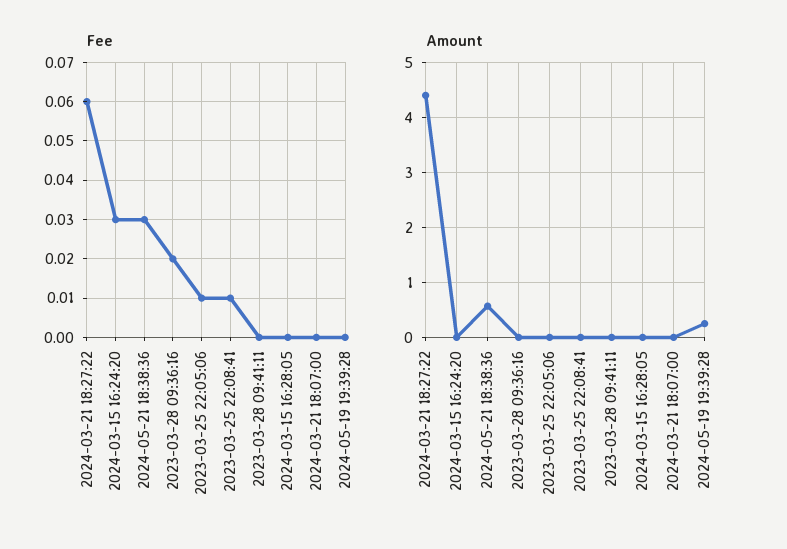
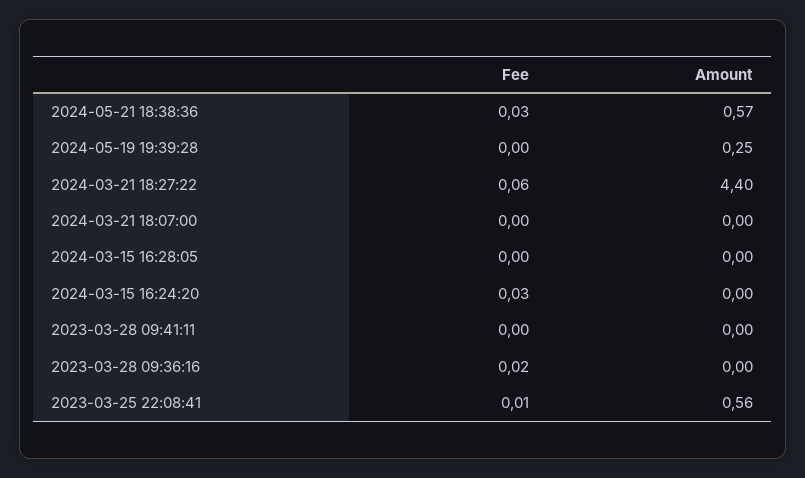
Fee, 2023-03-25 22:05:06: 0.01 -> none
Amount, 2023-03-25 22:05:06: 0 -> none
Amount, 2023-03-25 22:08:41: 0 -> 0.56

